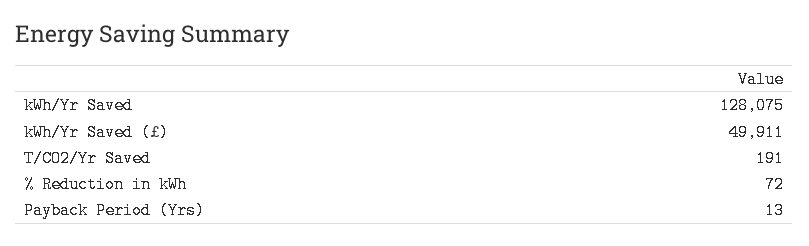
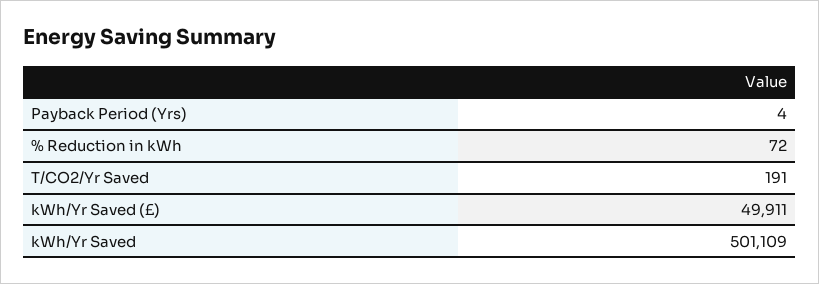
kWh/Yr Saved: 128075 -> 501109
Payback Period (Yrs): 13 -> 4

